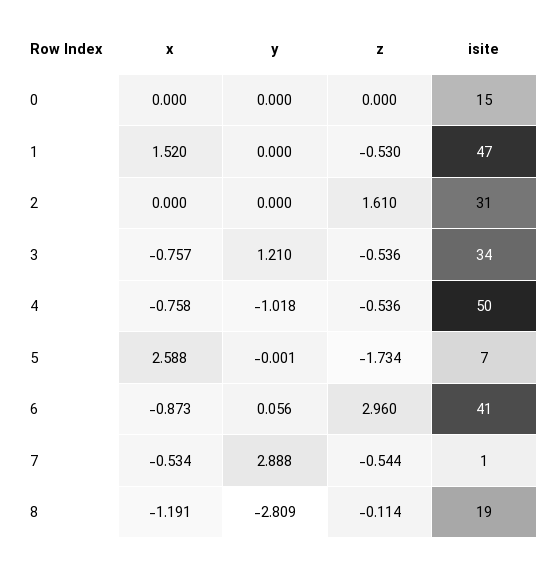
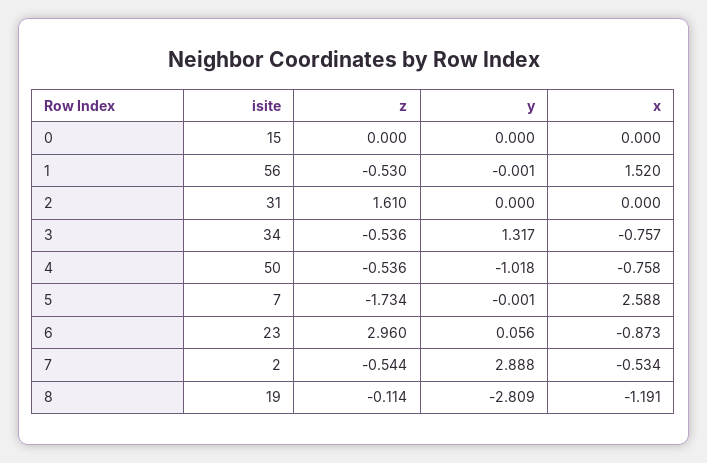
y, 1: 0 -> -0.001
isite, 1: 47 -> 56
y, 3: 1.21 -> 1.317
isite, 6: 41 -> 23
isite, 7: 1 -> 2

